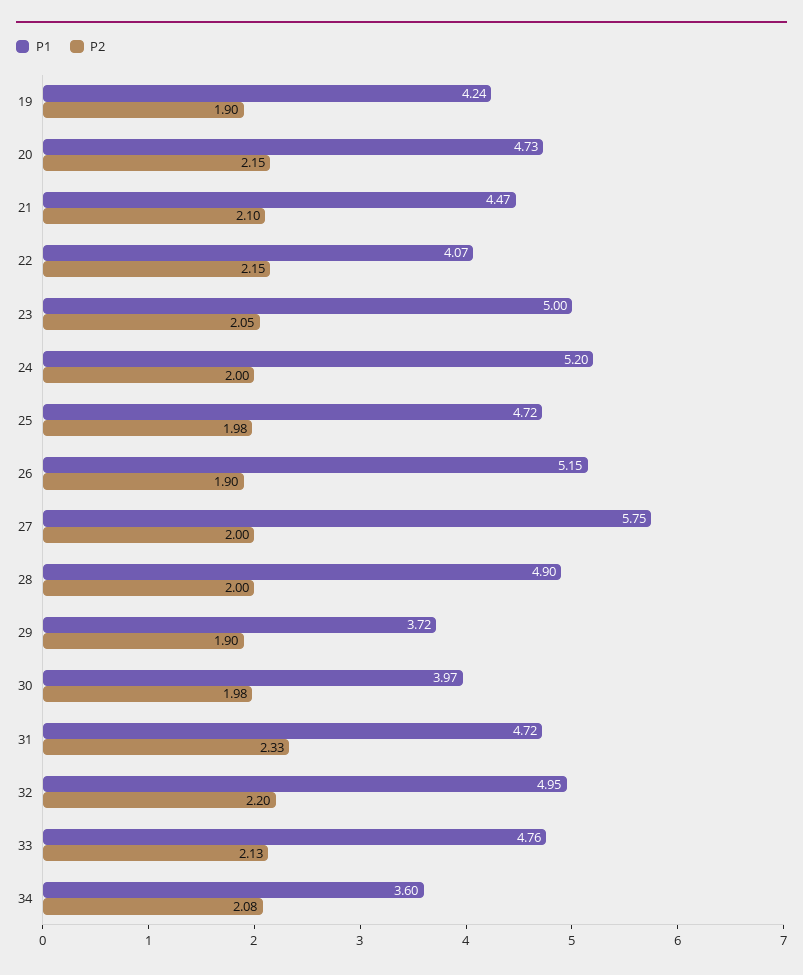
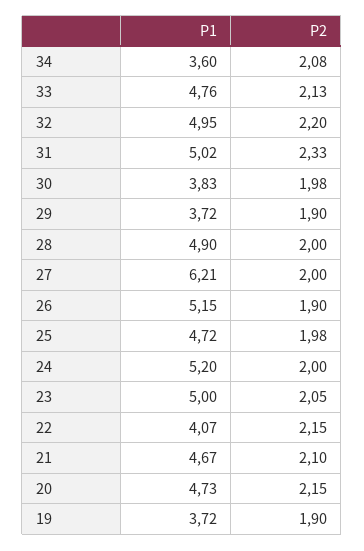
P1, 19: 4.24 -> 3.72
P1, 21: 4.47 -> 4.67
P1, 27: 5.75 -> 6.21
P1, 30: 3.97 -> 3.83
P1, 31: 4.72 -> 5.02

